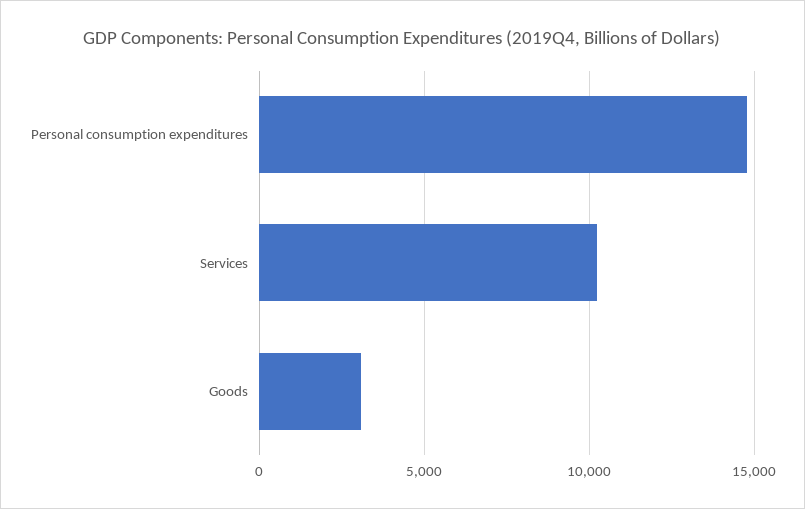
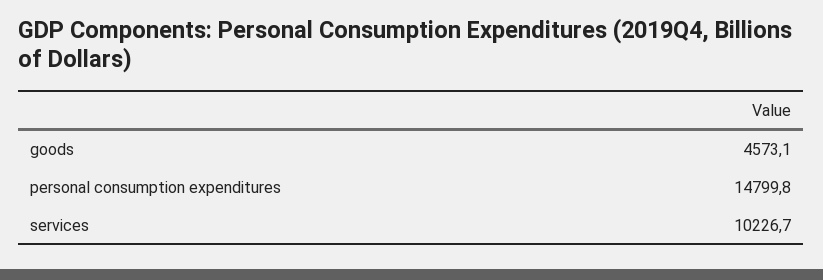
Goods: 3000 -> 4573.1

